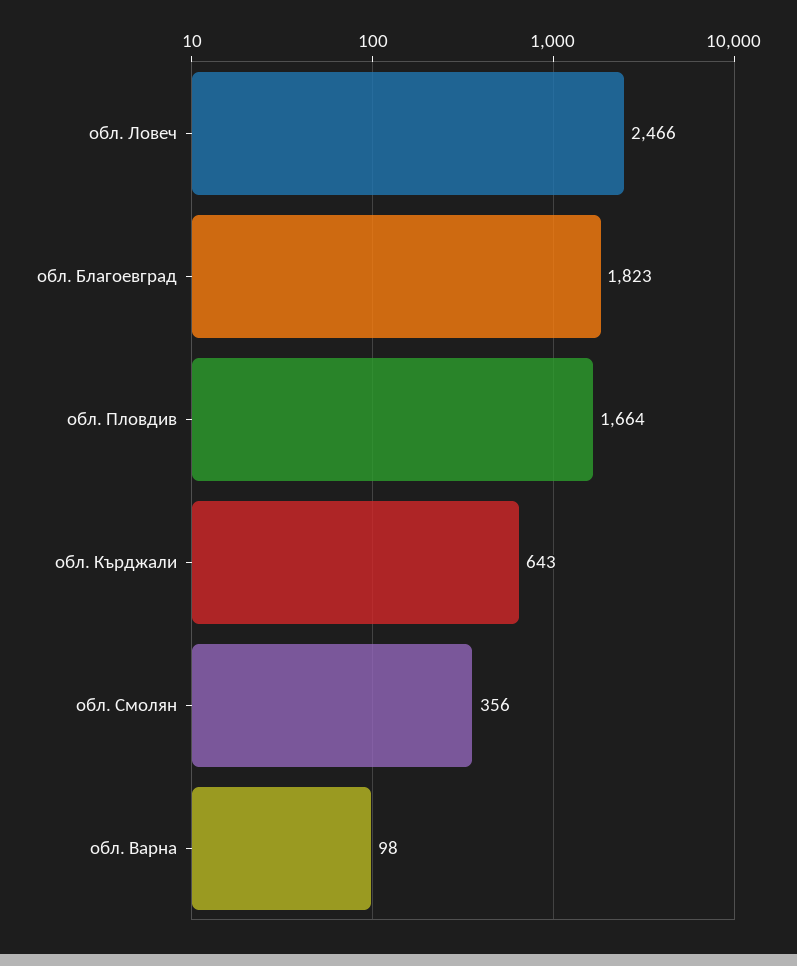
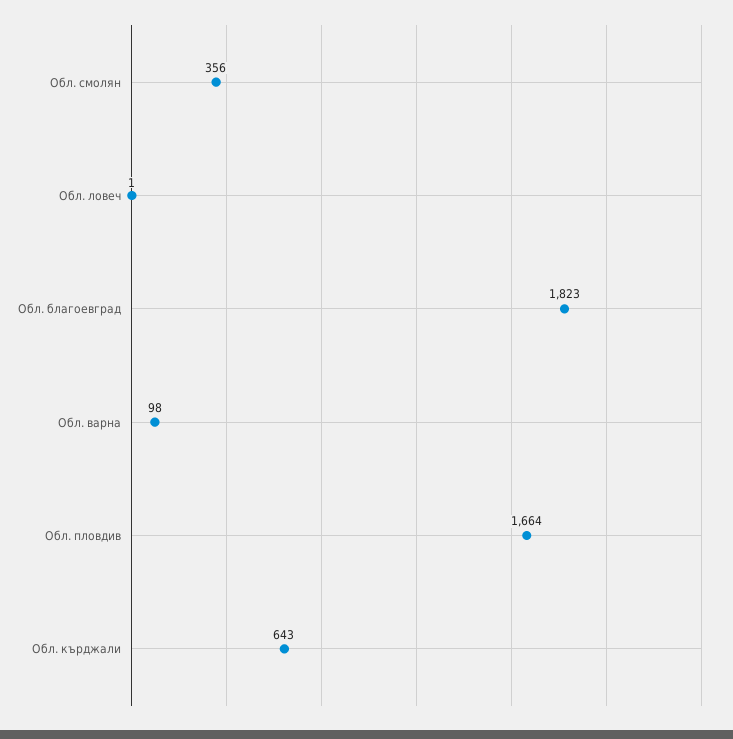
обл. Ловеч: 2466 -> 1

